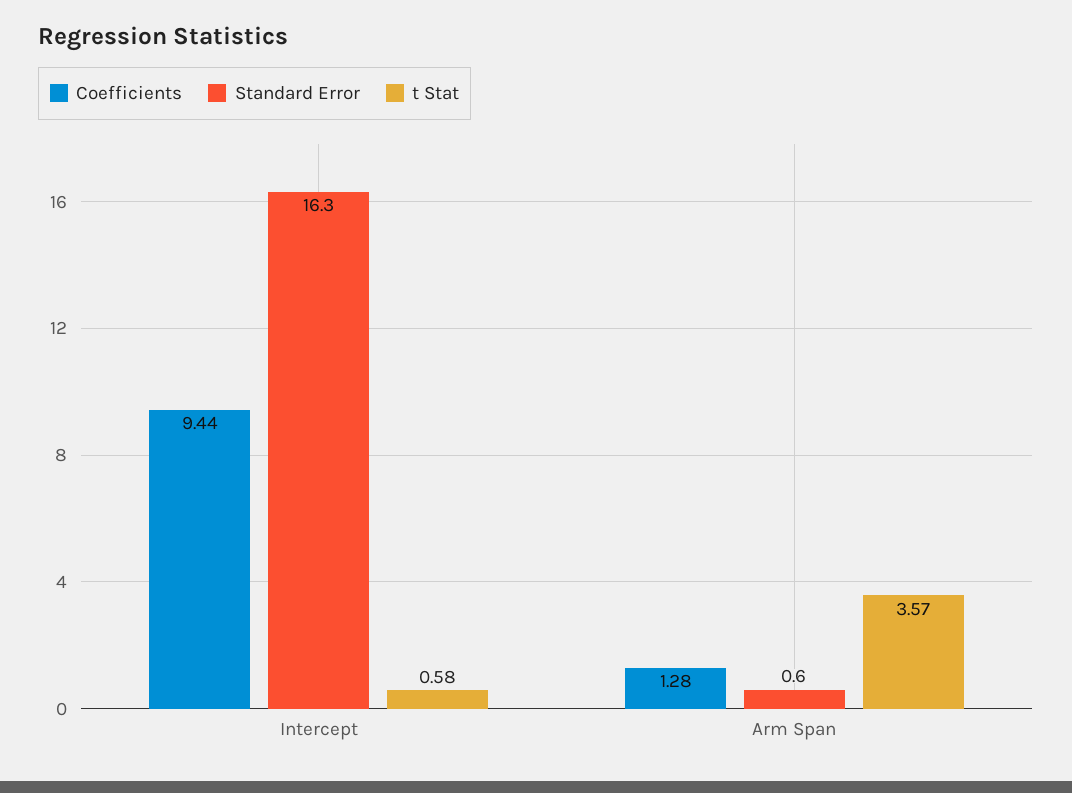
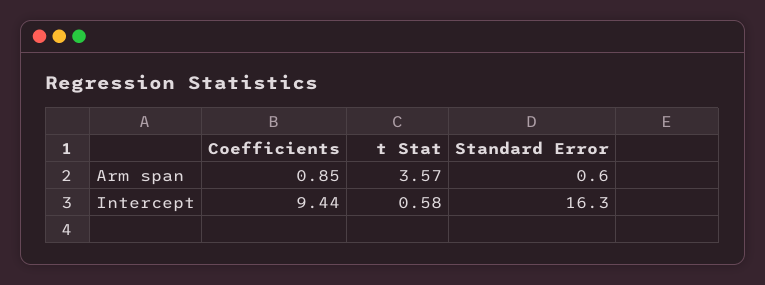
Coefficients, Arm Span: 1.28 -> 0.85

